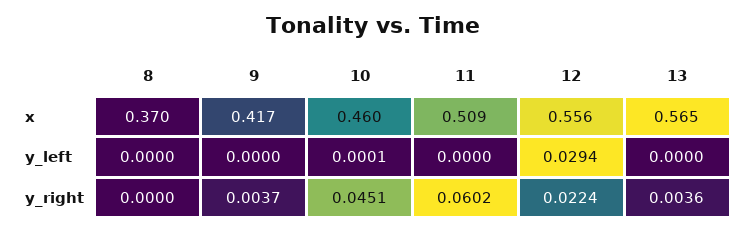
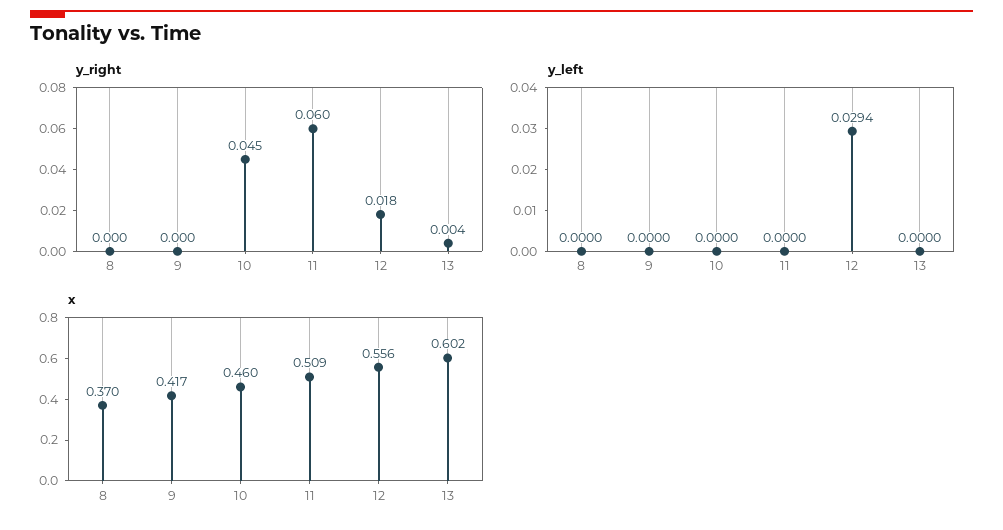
x, 13: 0.565 -> 0.602
y_left, 10: 0.0001 -> 0
y_right, 9: 0.0037 -> 0
y_right, 12: 0.0224 -> 0.018

